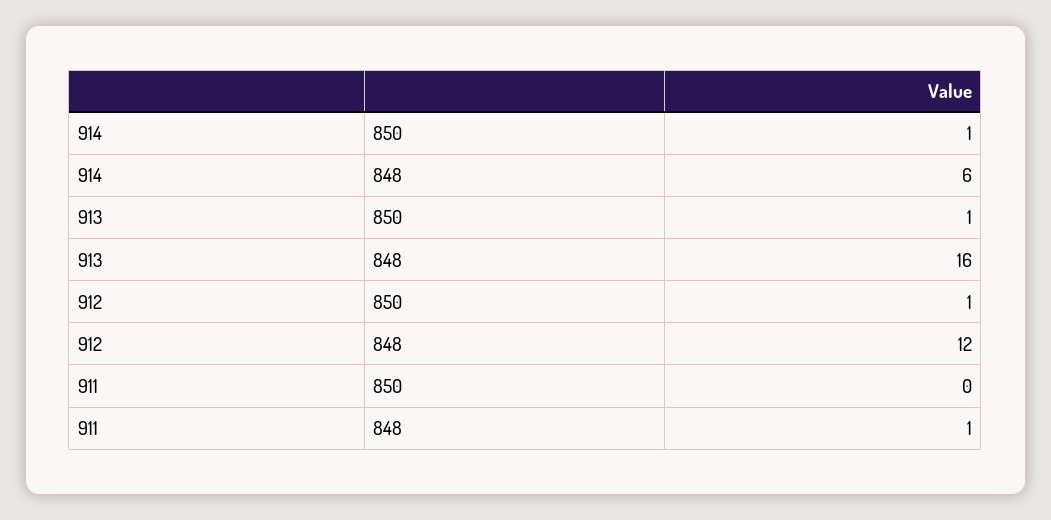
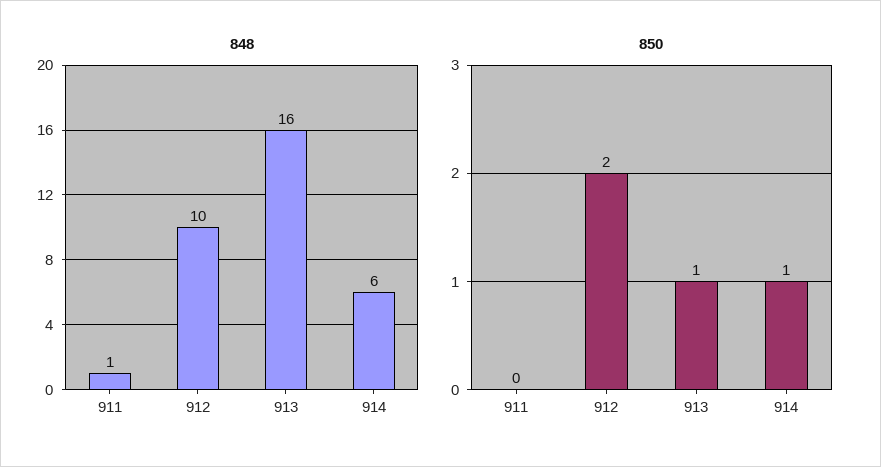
850, 912: 1 -> 2
848, 912: 12 -> 10

